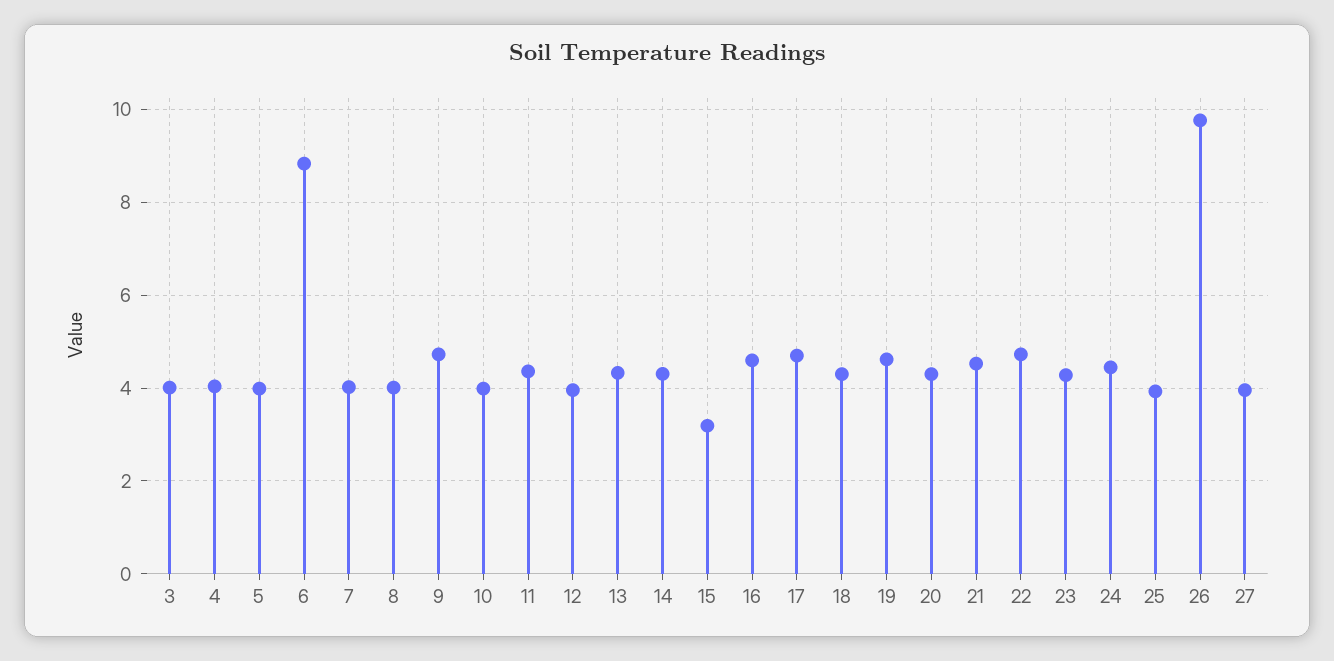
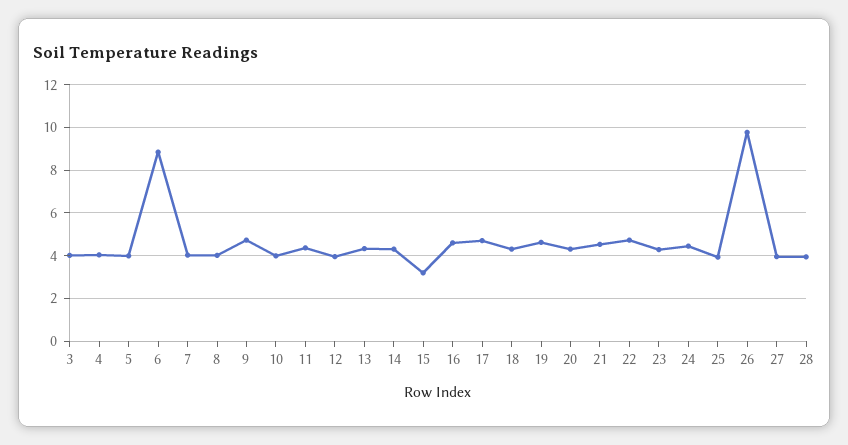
28: none -> 4

